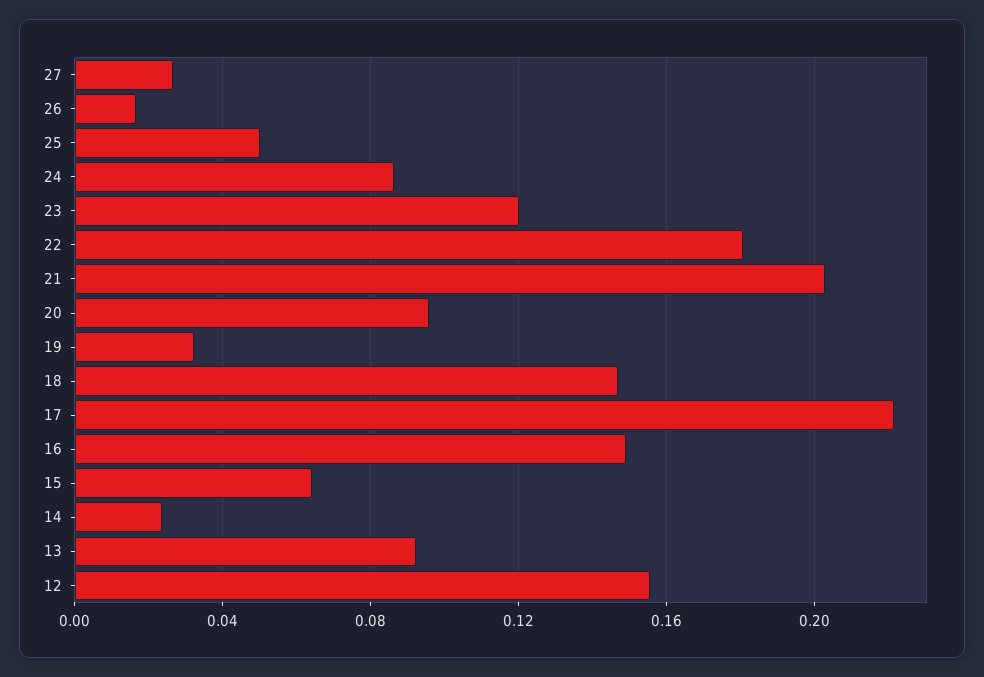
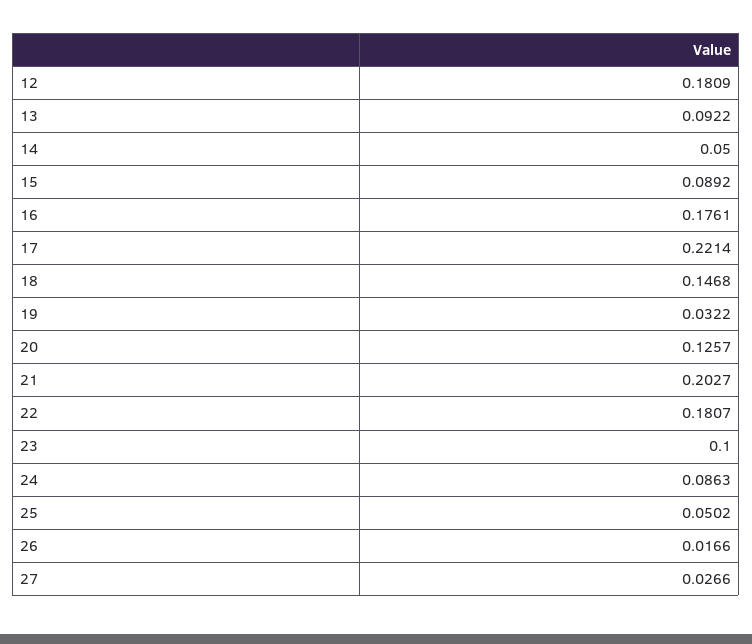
23: 0.12 -> 0.1
20: 0.095 -> 0.1257
16: 0.15 -> 0.1761
15: 0.065 -> 0.0892
14: 0.025 -> 0.05
12: 0.155 -> 0.1809

